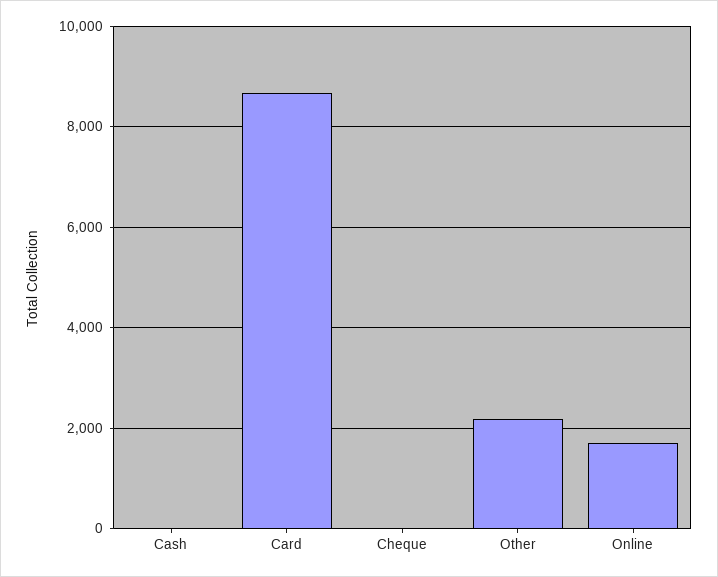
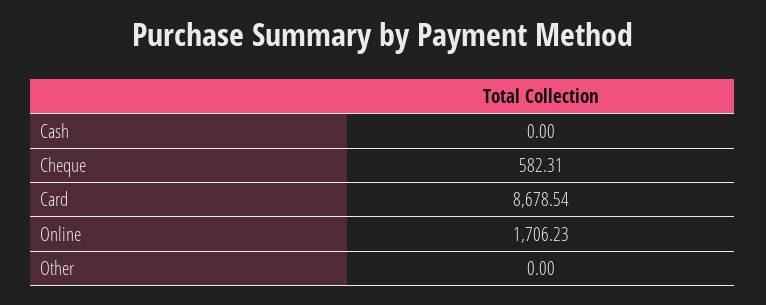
Cheque: 0 -> 582.31
Other: 2200 -> 0

